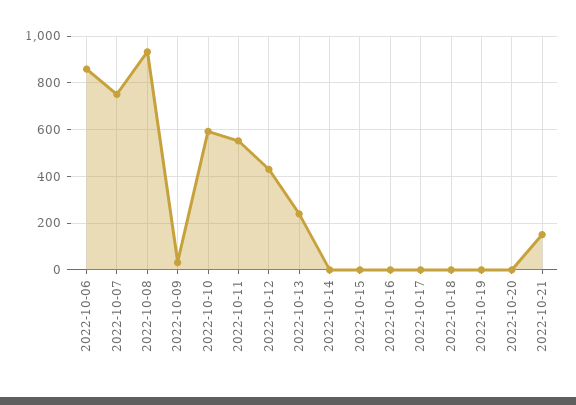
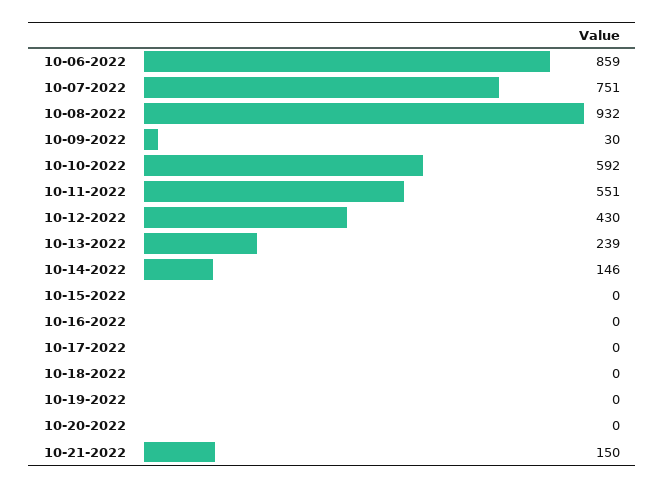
2022-10-14: 0 -> 146

